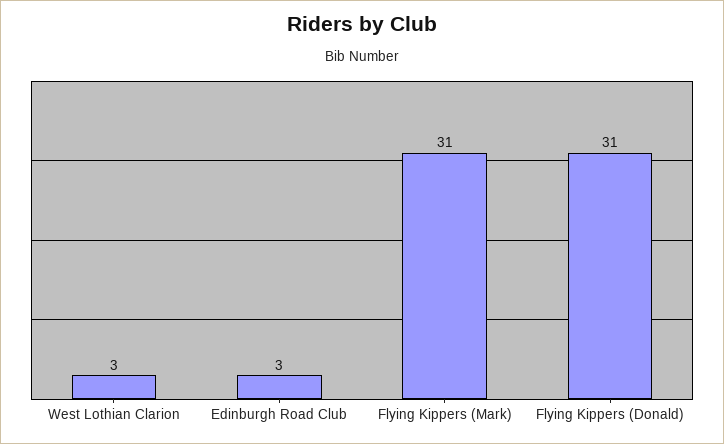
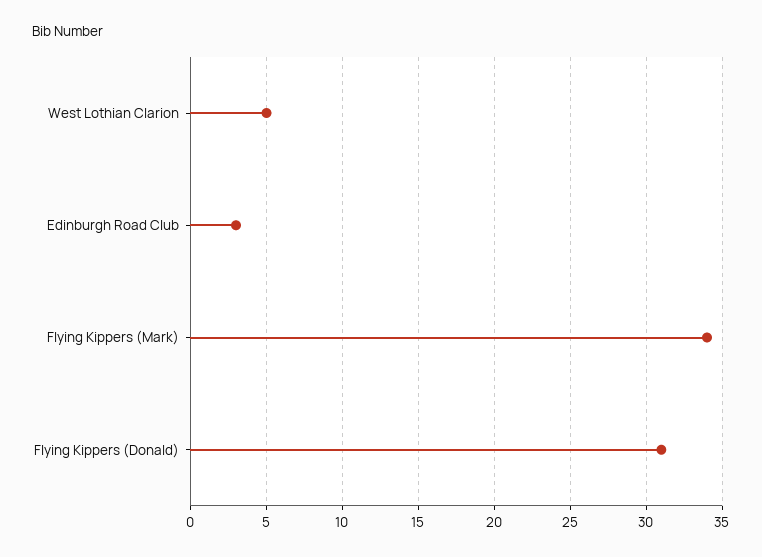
West Lothian Clarion: 3 -> 5
Flying Kippers (Mark): 31 -> 34

